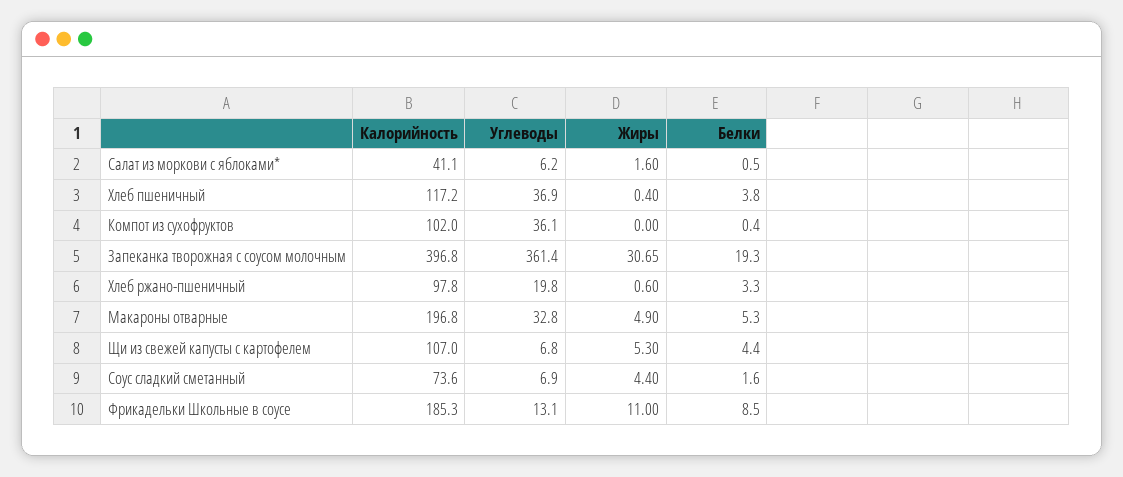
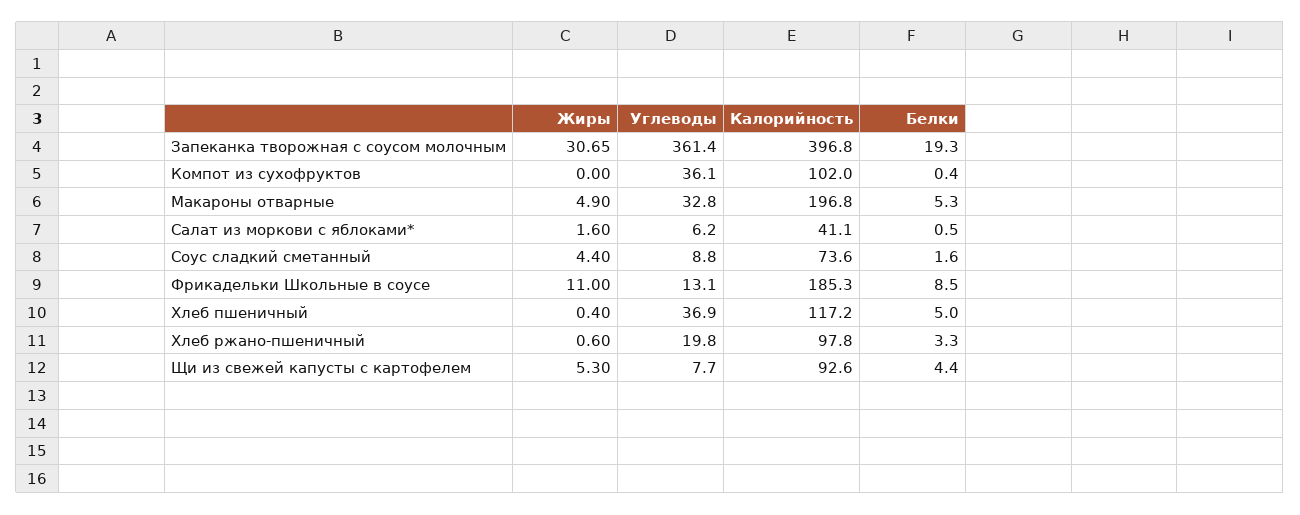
Белки, Хлеб пшеничный: 3.8 -> 5
Калорийность, Щи из свежей капусты с картофелем: 107 -> 92.6
Углеводы, Щи из свежей капусты с картофелем: 6.8 -> 7.7
Углеводы, Соус сладкий сметанный: 6.9 -> 8.8

